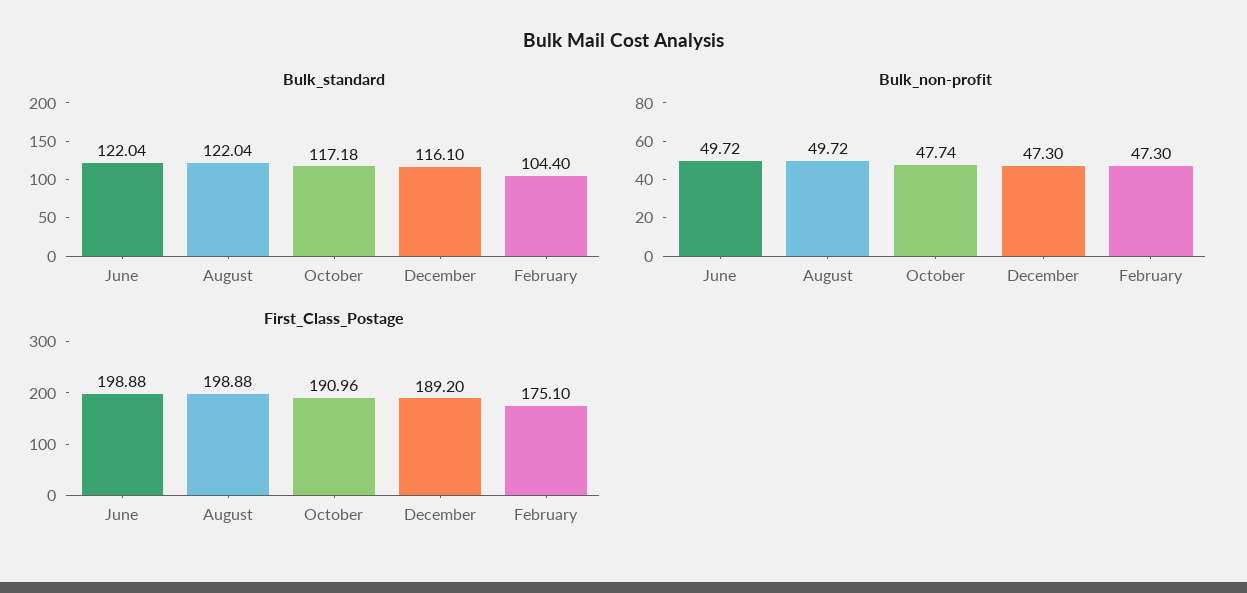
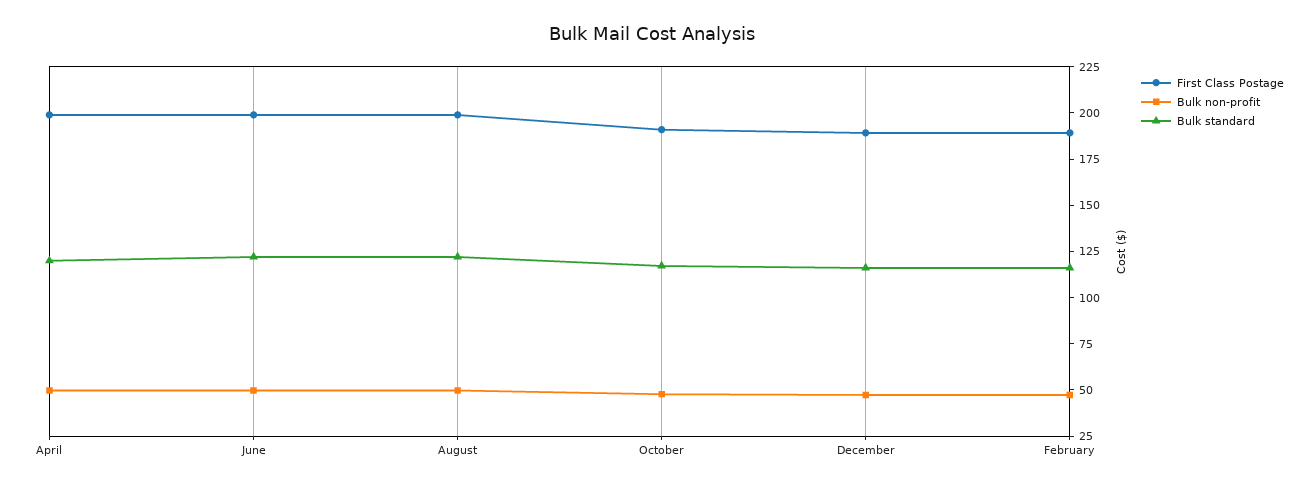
Bulk_standard, February: 104.4 -> 115
First_Class_Postage, February: 175.1 -> 190
First_Class_Postage, April: none -> 200
Bulk_non-profit, April: none -> 50
Bulk_standard, April: none -> 120

